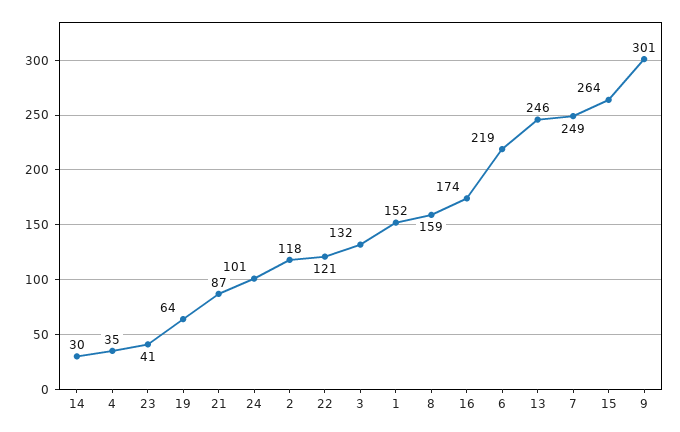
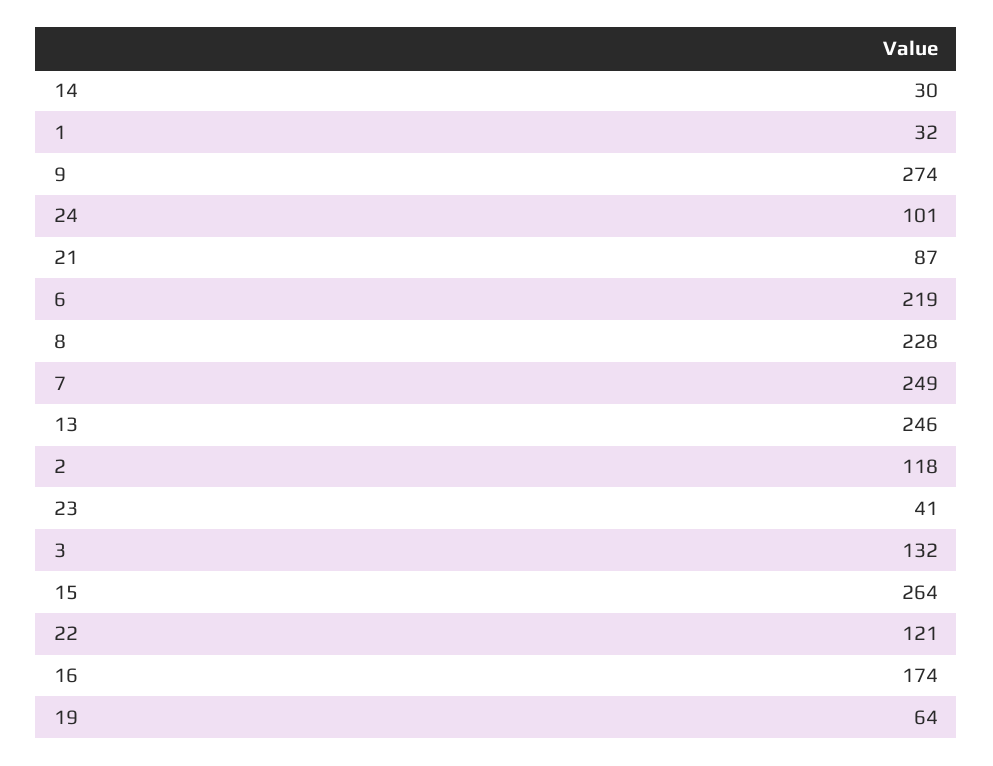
4: 35 -> none
1: 152 -> 32
8: 159 -> 228
9: 301 -> 274

